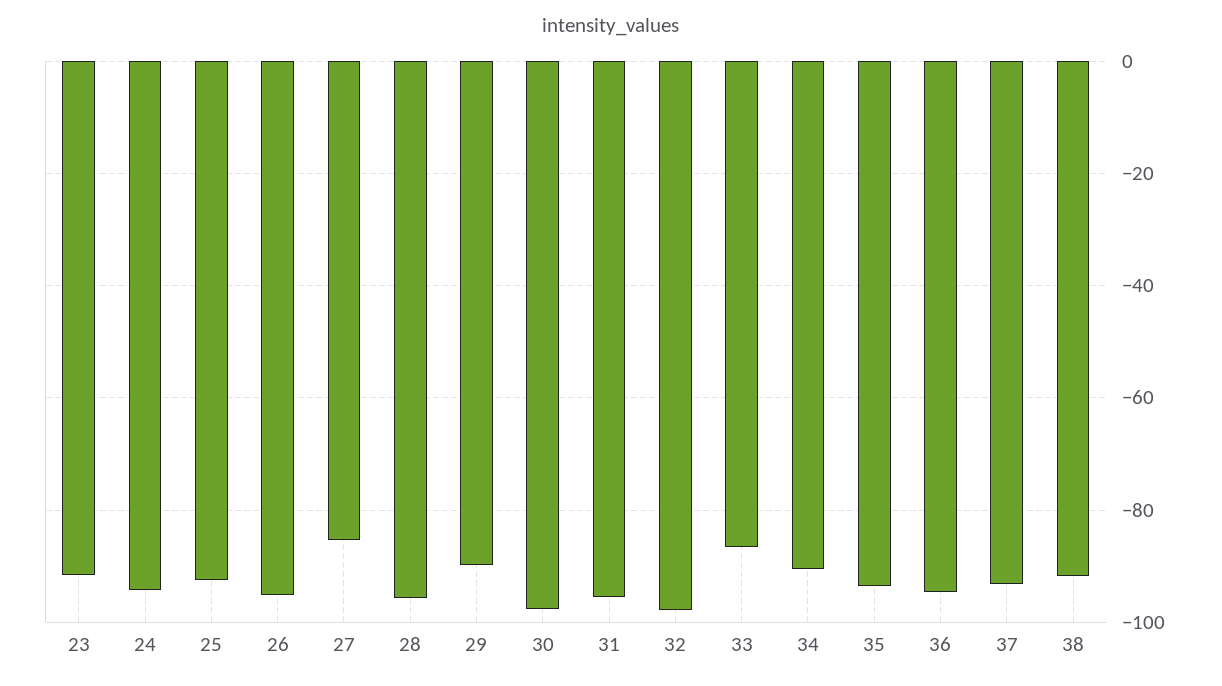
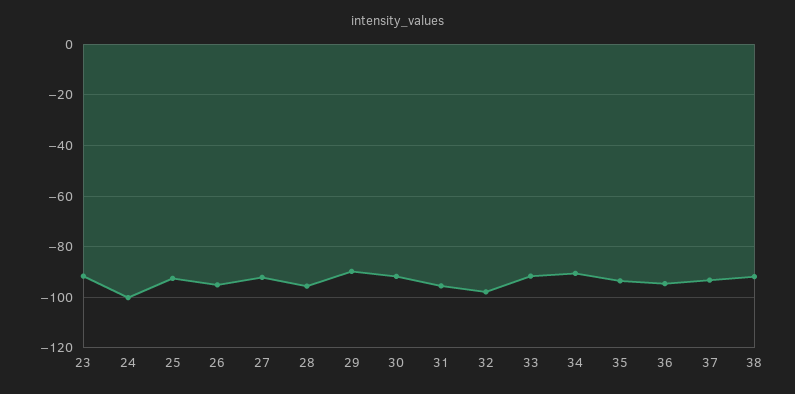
24: -94 -> -100
27: -86 -> -92.5
30: -98 -> -92.5
33: -86 -> -92.5

